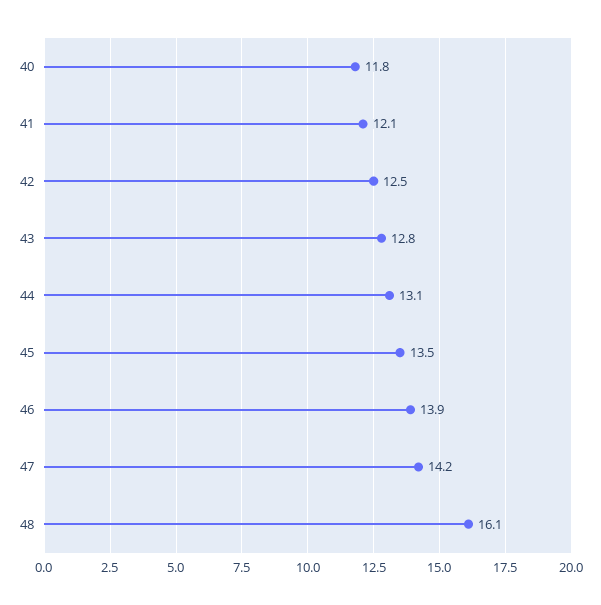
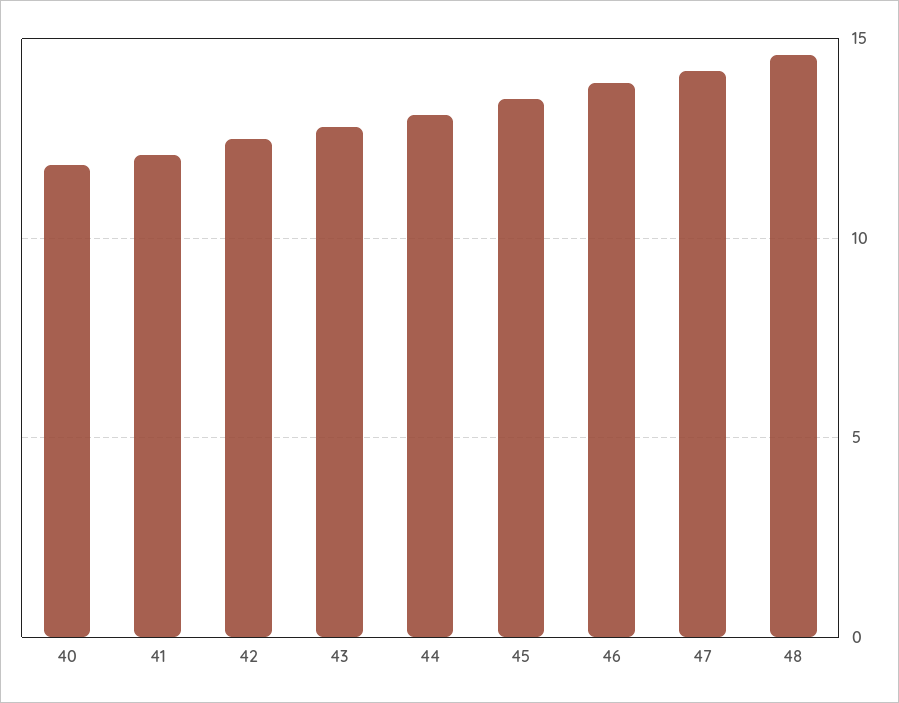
48: 16.1 -> 14.5

